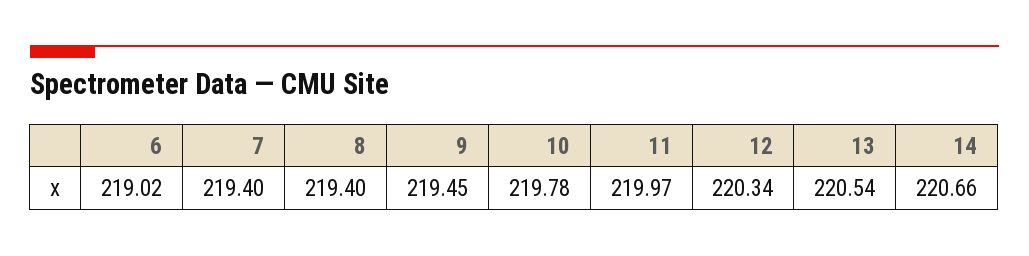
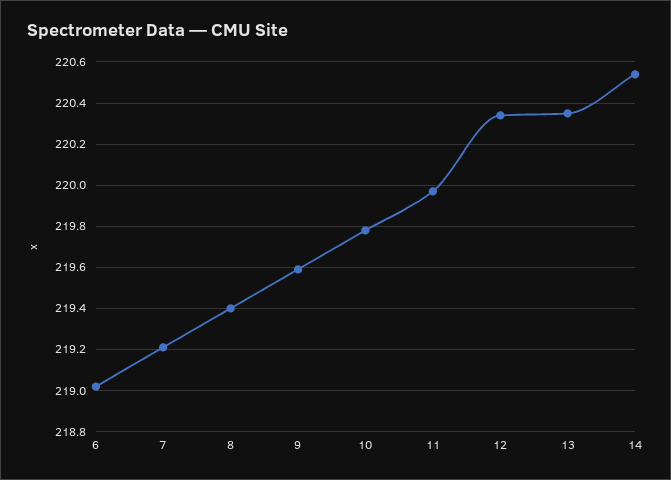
7: 219.4 -> 219.2
9: 219.45 -> 219.6
13: 220.54 -> 220.35
14: 220.66 -> 220.55

